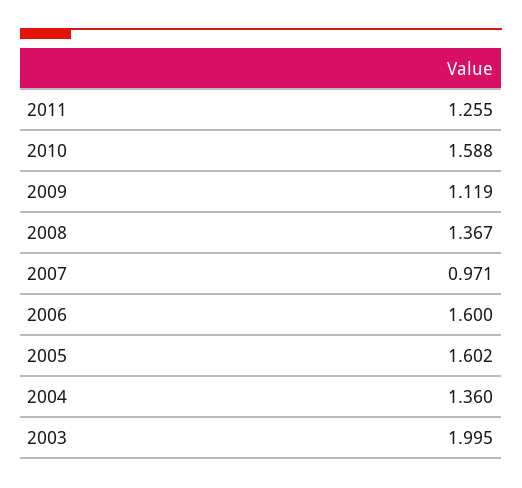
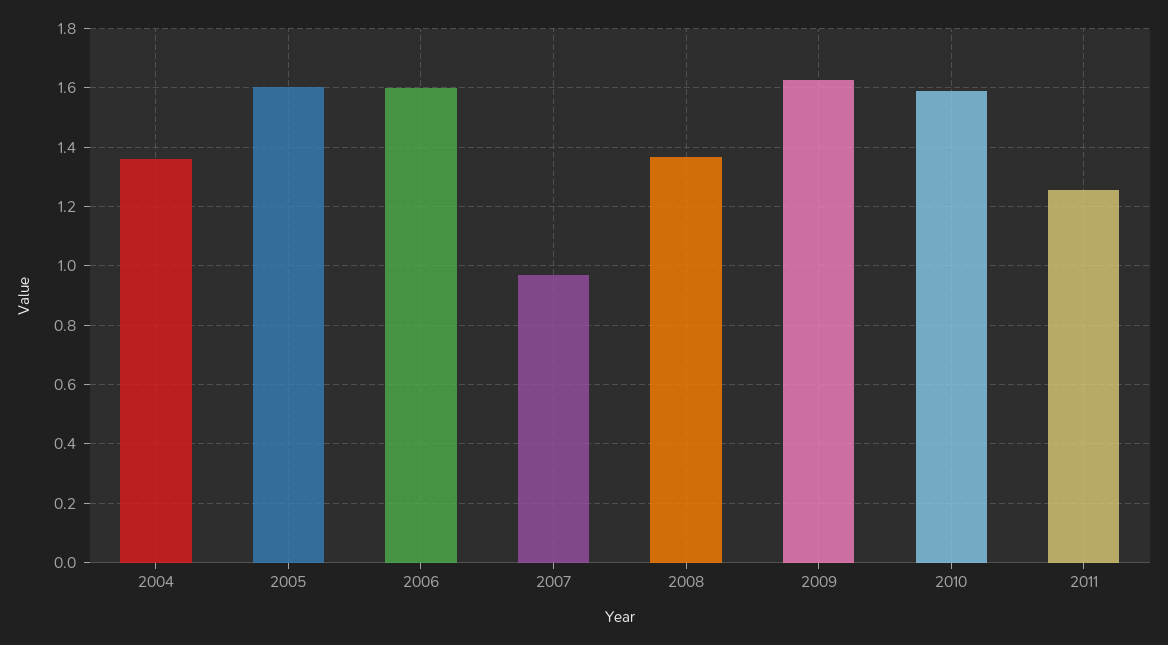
2009: 1.119 -> 1.625
2003: 1.995 -> none

